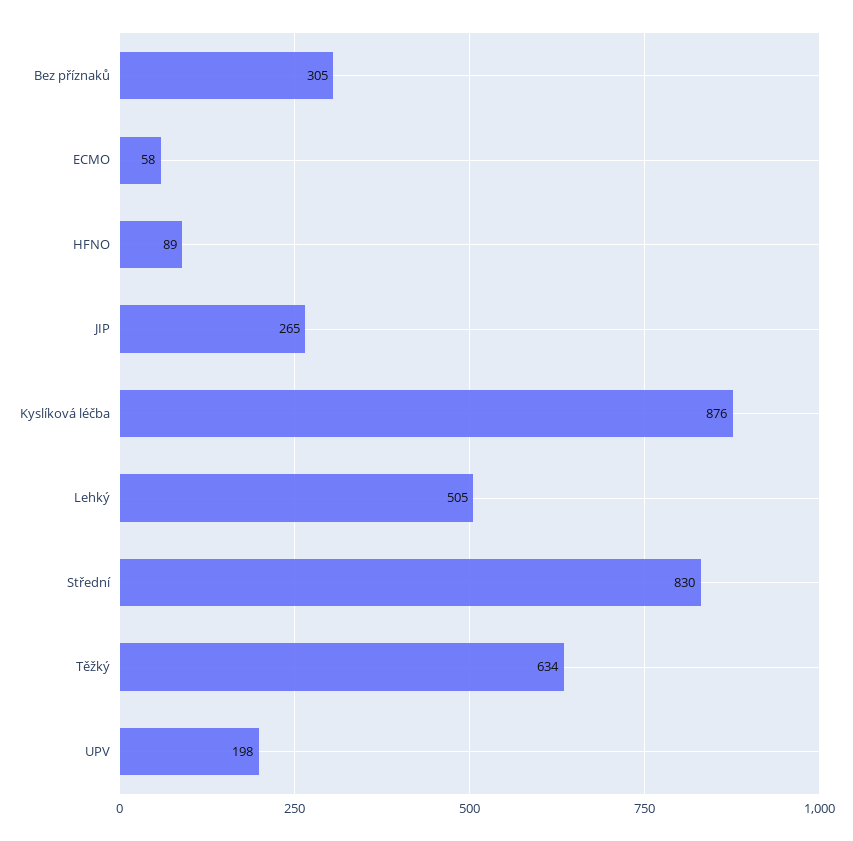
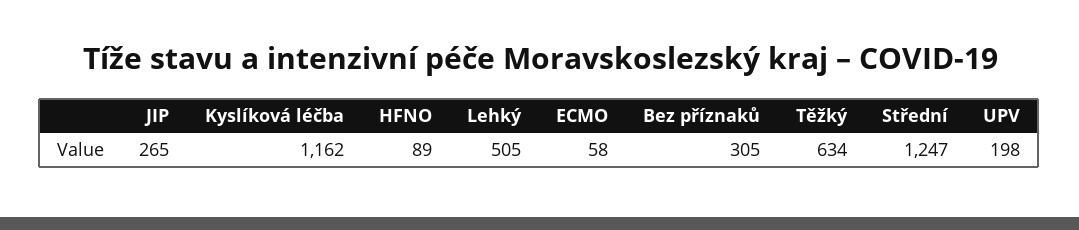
Kyslíková léčba: 876 -> 1162
Střední: 830 -> 1247

